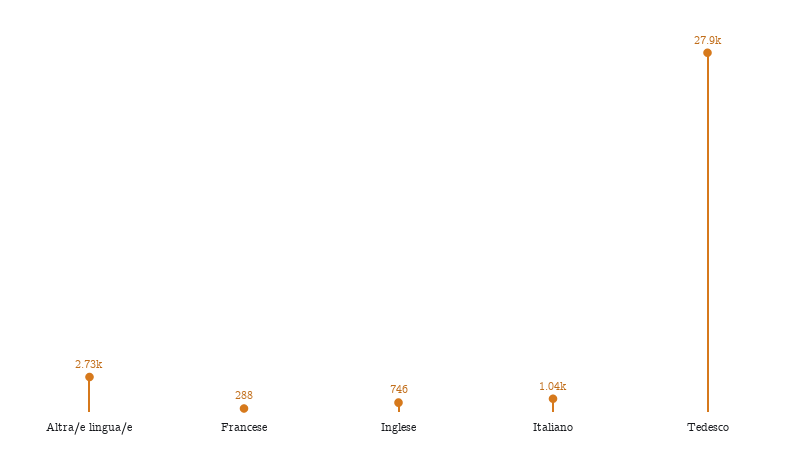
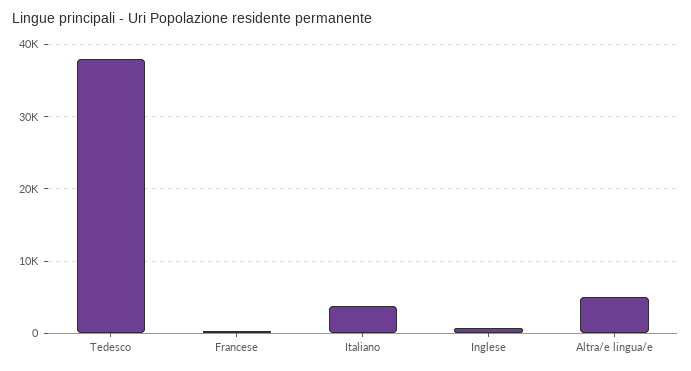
Altra/e lingua/e: 2730 -> 5000
Italiano: 1040 -> 4000
Tedesco: 27900 -> 38000

